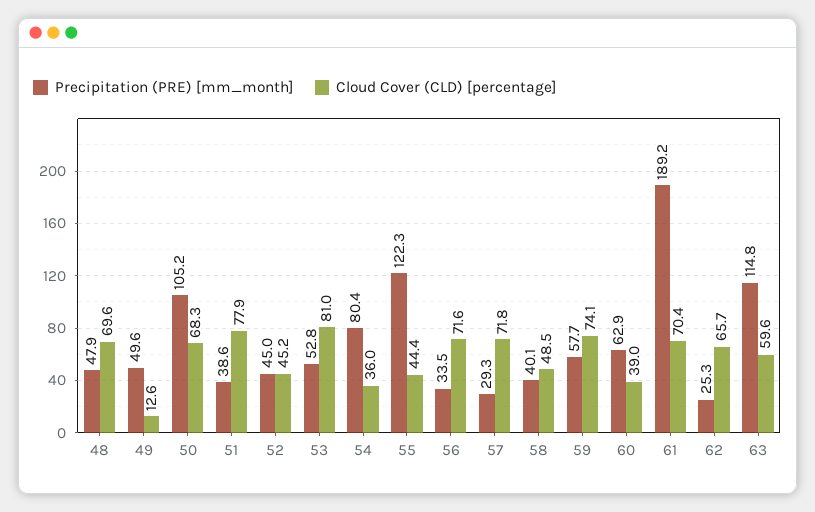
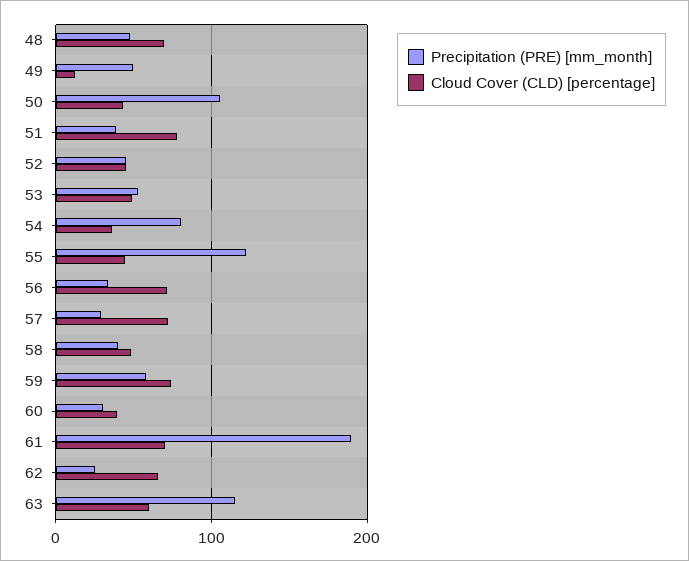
Cloud Cover (CLD) [percentage], 50: 68.3 -> 40
Cloud Cover (CLD) [percentage], 53: 81 -> 50
Precipitation (PRE) [mm_month], 60: 62.9 -> 30

